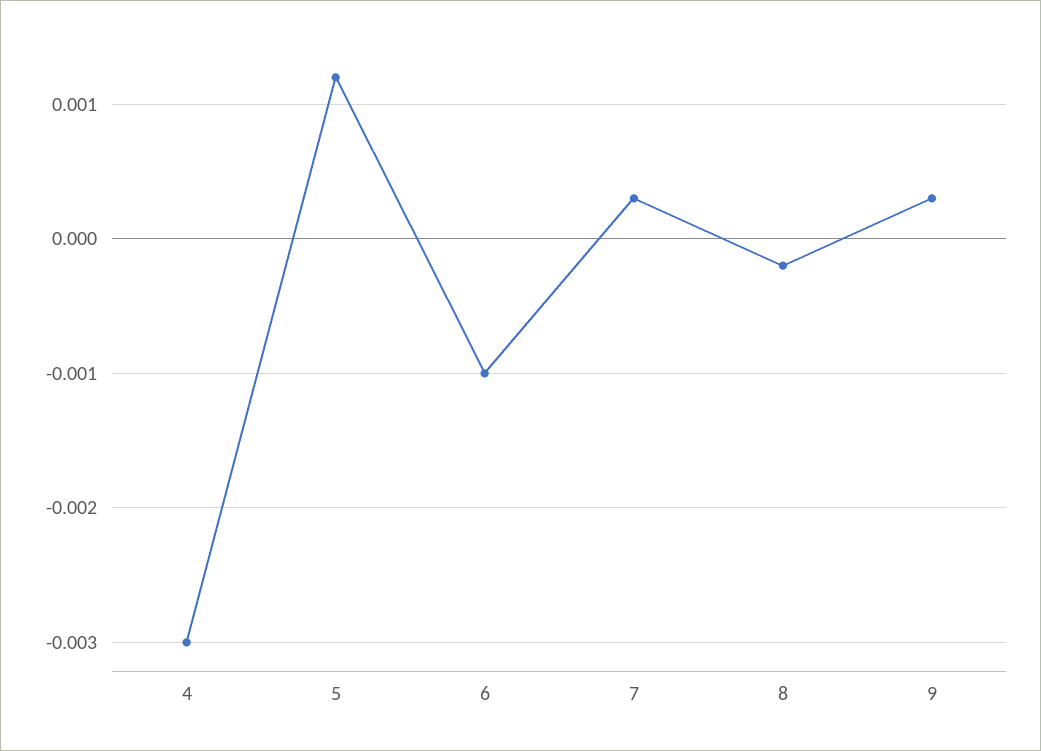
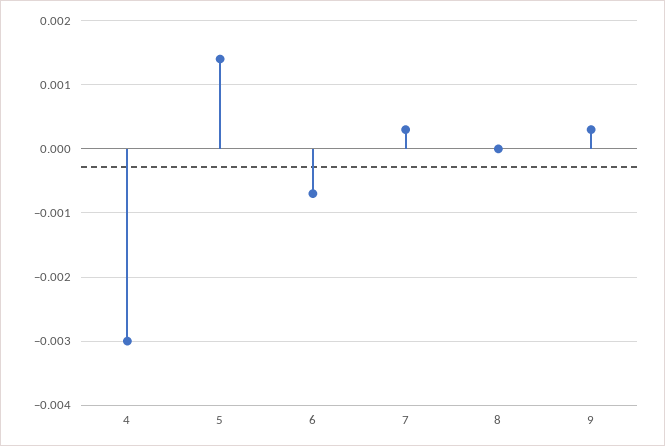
5: 0.0012 -> 0.0014
6: -0.001 -> -0.0007
8: -0.0002 -> 0

